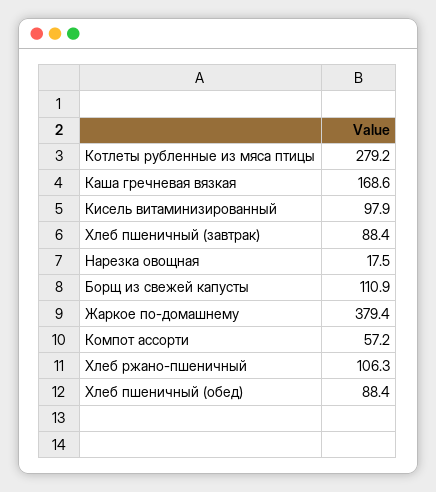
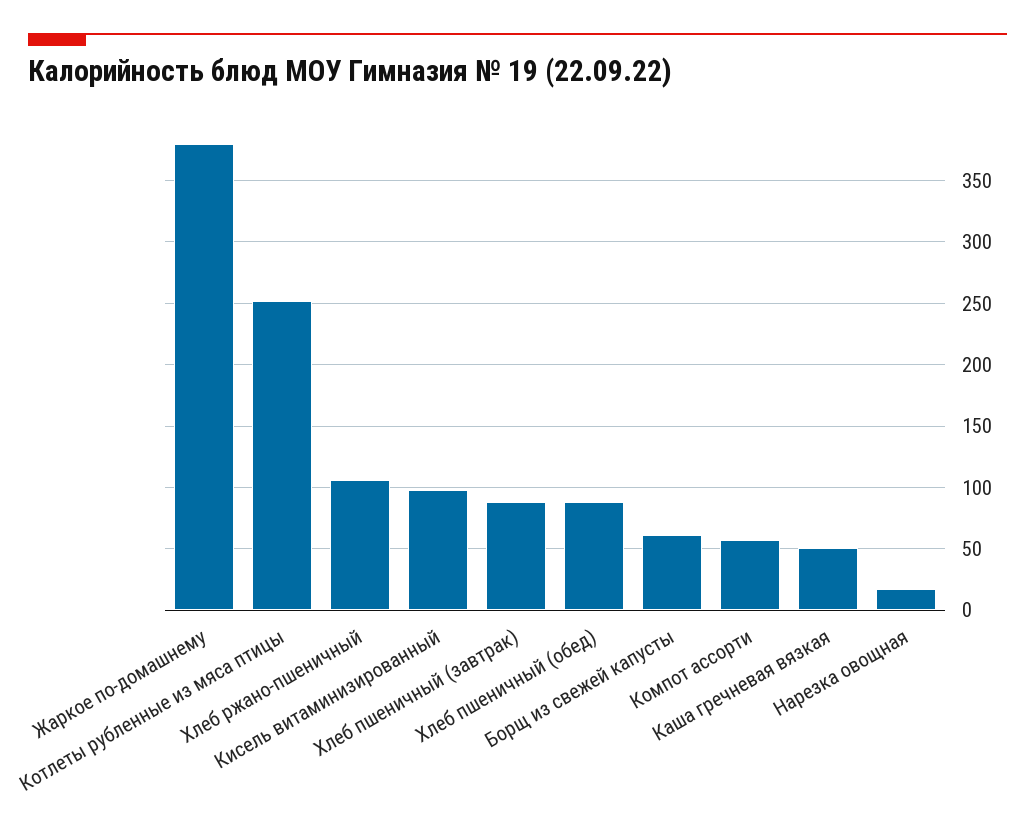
Котлеты рубленные из мяса птицы: 279.2 -> 250
Каша гречневая вязкая: 168.6 -> 50
Борщ из свежей капусты: 110.9 -> 60

